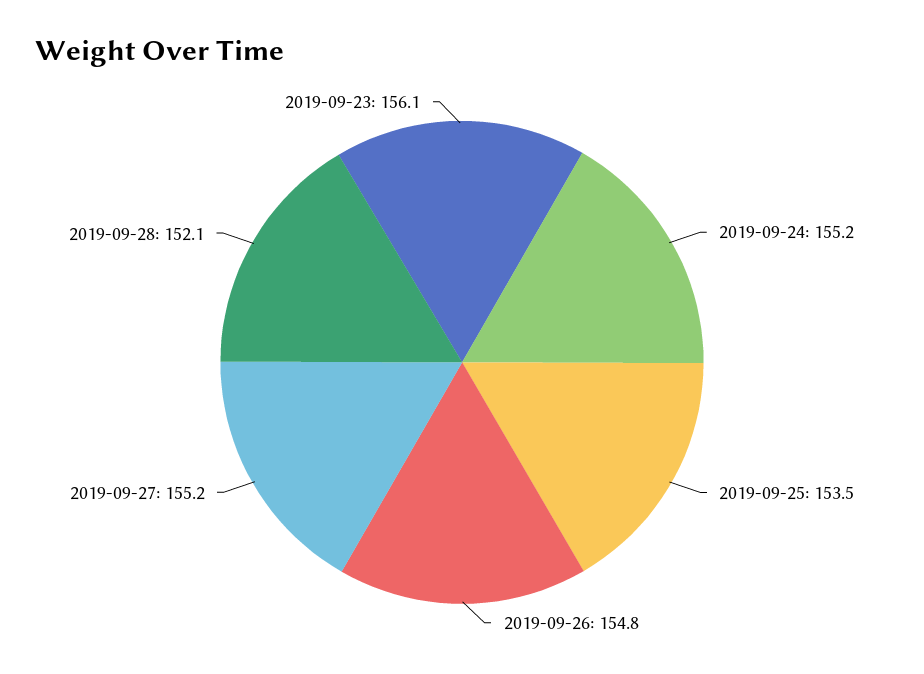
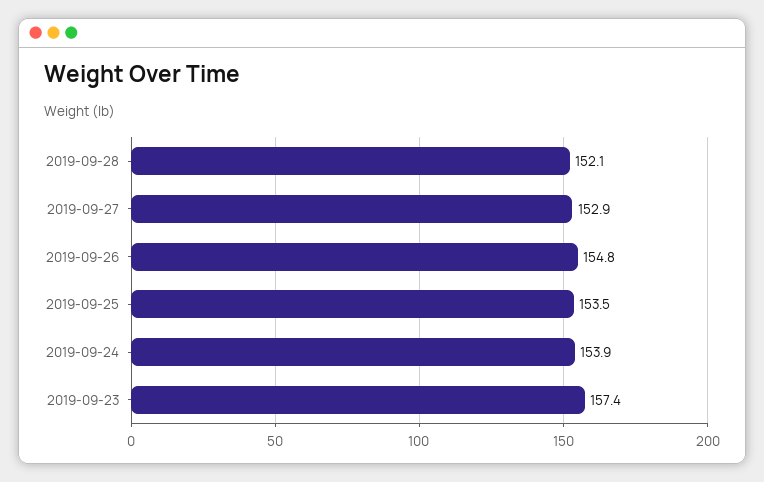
2019-09-24: 155.2 -> 153.9
2019-09-27: 155.2 -> 152.9
2019-09-23: 156.1 -> 157.4

